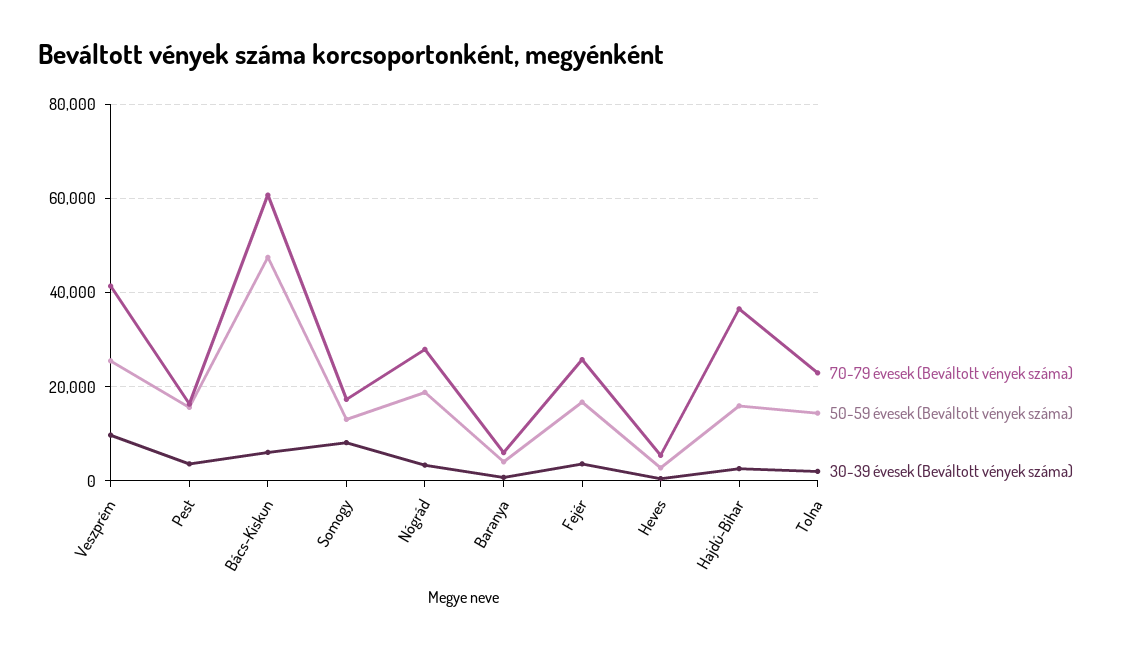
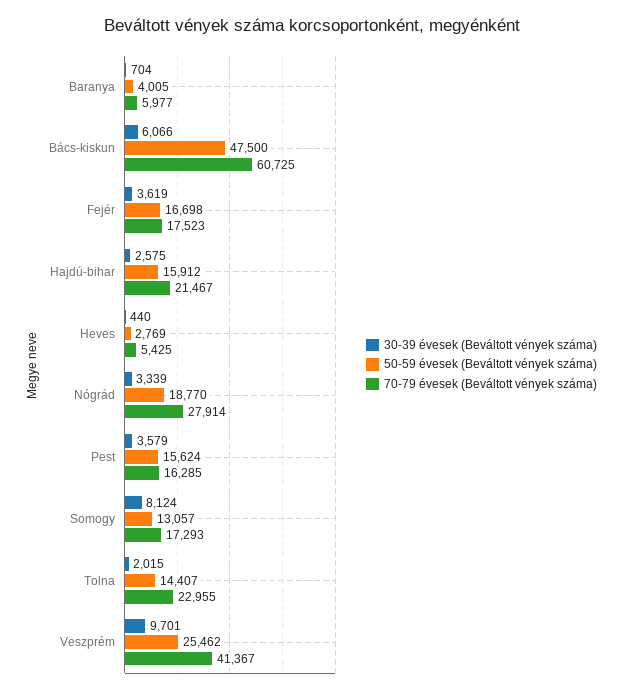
70-79 évesek (Beváltott vények száma), Fejér: 26000 -> 17523
70-79 évesek (Beváltott vények száma), Hajdú-Bihar: 36000 -> 21467

